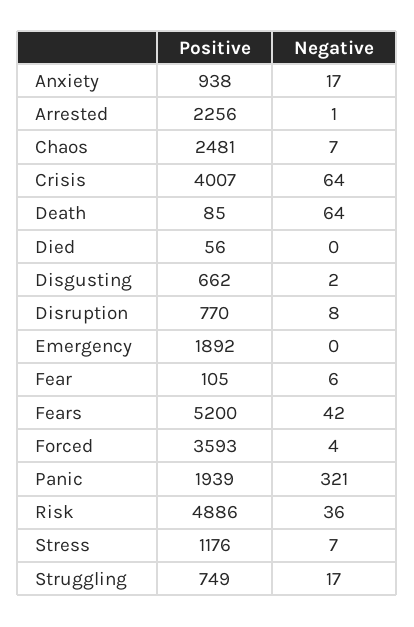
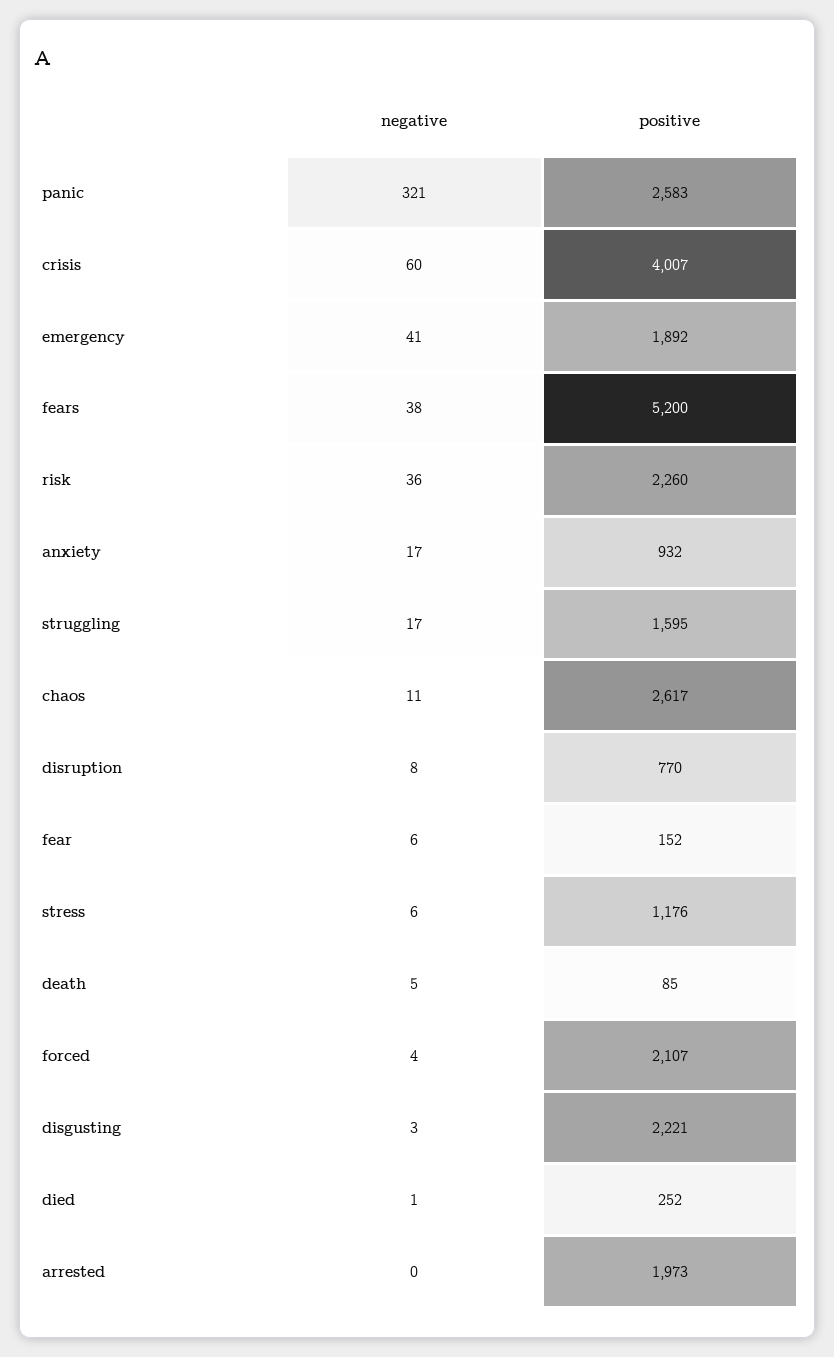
Positive, Anxiety: 938 -> 932
Positive, Arrested: 2256 -> 1973
Negative, Arrested: 1 -> 0
Positive, Chaos: 2481 -> 2617
Negative, Chaos: 7 -> 11
Negative, Crisis: 64 -> 60
Negative, Death: 64 -> 5
Positive, Died: 56 -> 252
Negative, Died: 0 -> 1
Positive, Disgusting: 662 -> 2221
Negative, Disgusting: 2 -> 3
Negative, Emergency: 0 -> 41
Positive, Fear: 105 -> 152
Negative, Fears: 42 -> 38
Positive, Forced: 3593 -> 2107
Positive, Panic: 1939 -> 2583
Positive, Risk: 4886 -> 2260
Negative, Stress: 7 -> 6
Positive, Struggling: 749 -> 1595

